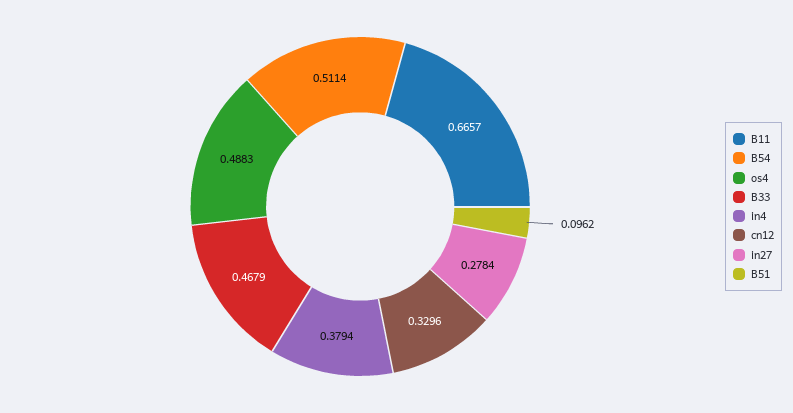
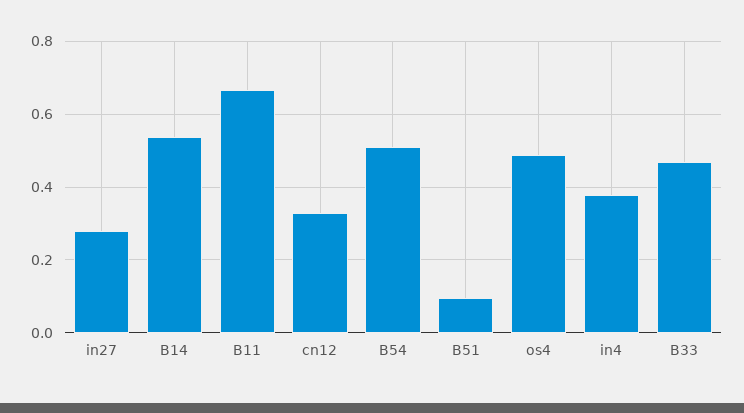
B14: none -> 0.54

